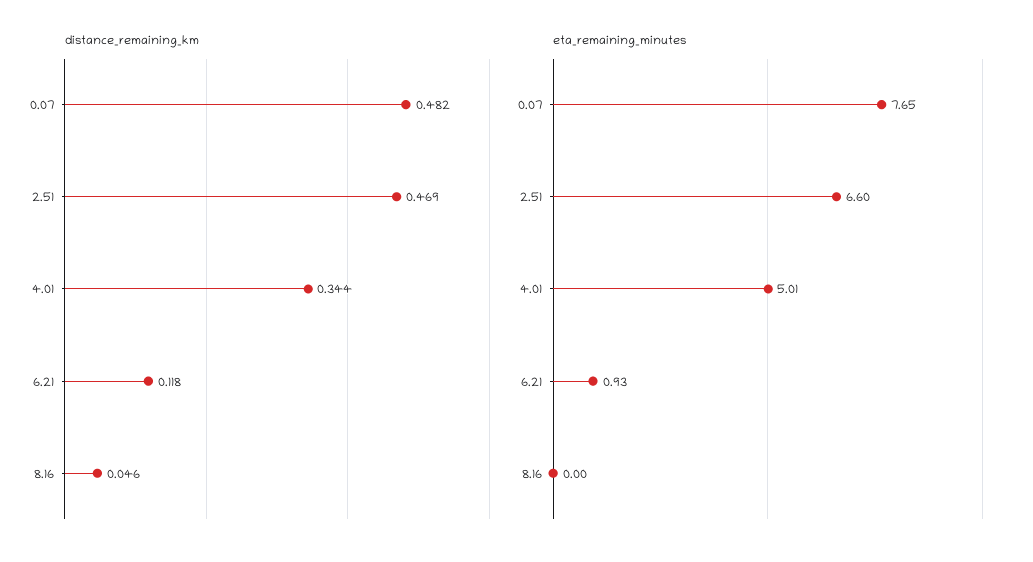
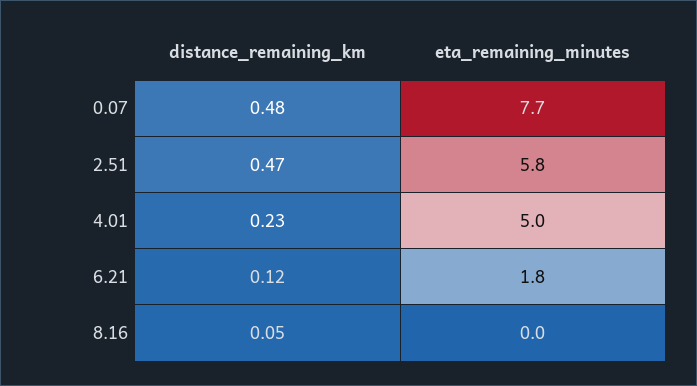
distance_remaining_km, 4.01: 0.344 -> 0.23
eta_remaining_minutes, 2.51: 6.6 -> 5.8
eta_remaining_minutes, 6.21: 0.93 -> 1.8

